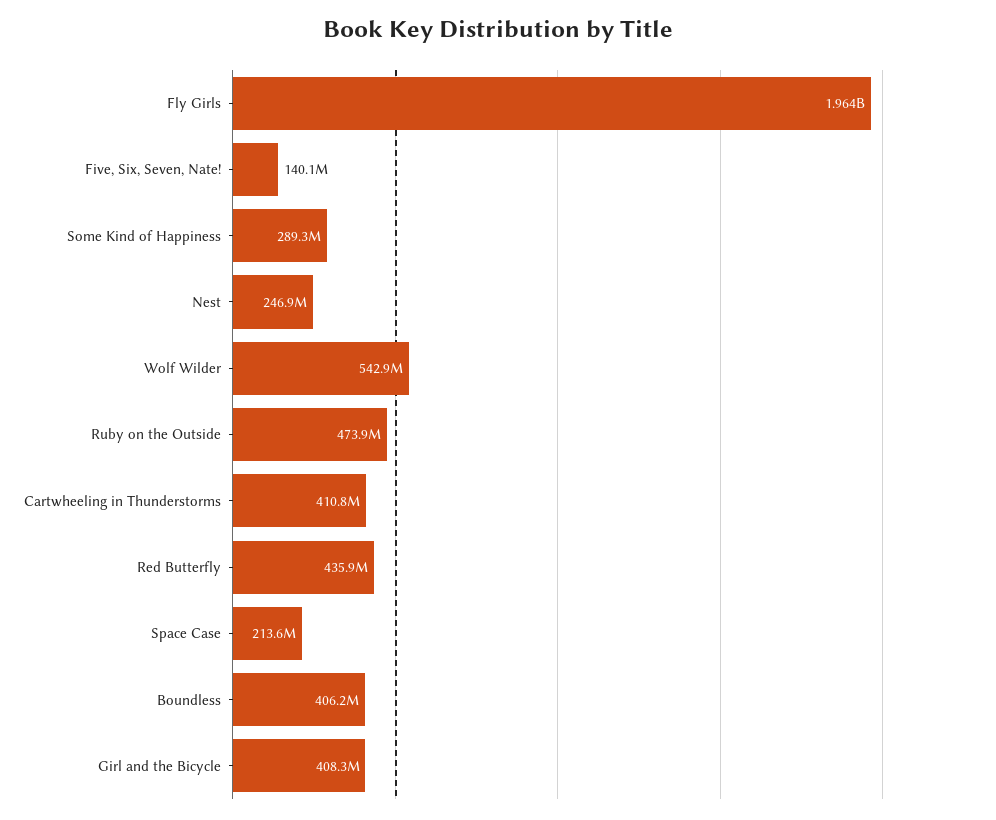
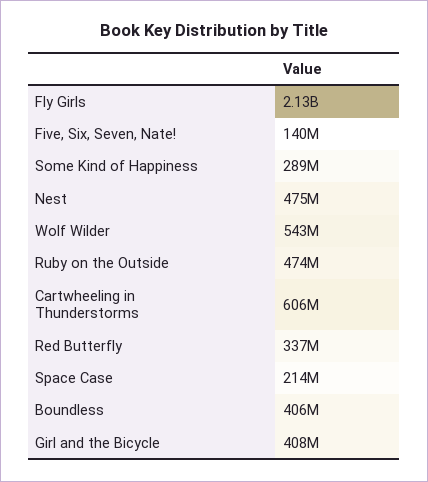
Fly Girls: 1964000000 -> 2130000000
Nest: 246900000 -> 475000000
Cartwheeling in Thunderstorms: 410800000 -> 606000000
Red Butterfly: 435900000 -> 337000000

